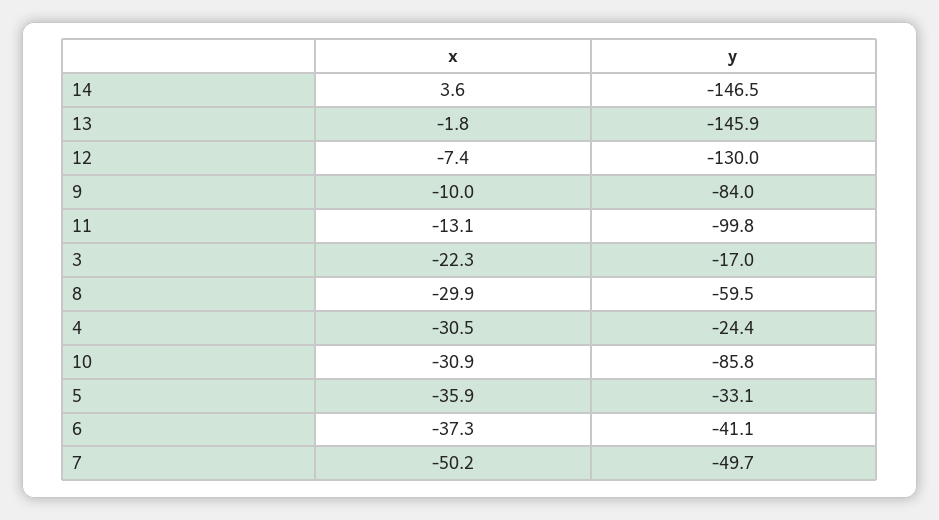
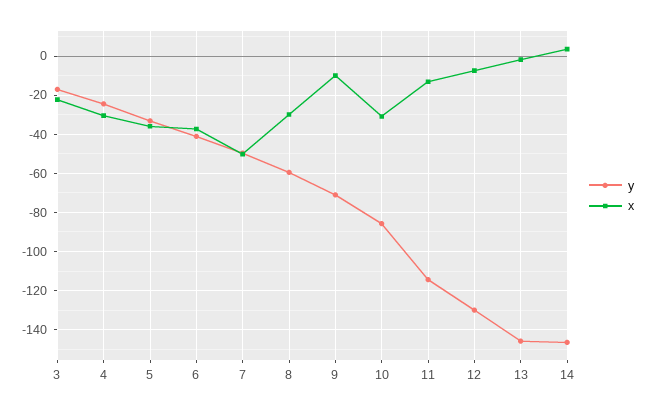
y, 9: -84 -> -70
y, 11: -99.8 -> -115

